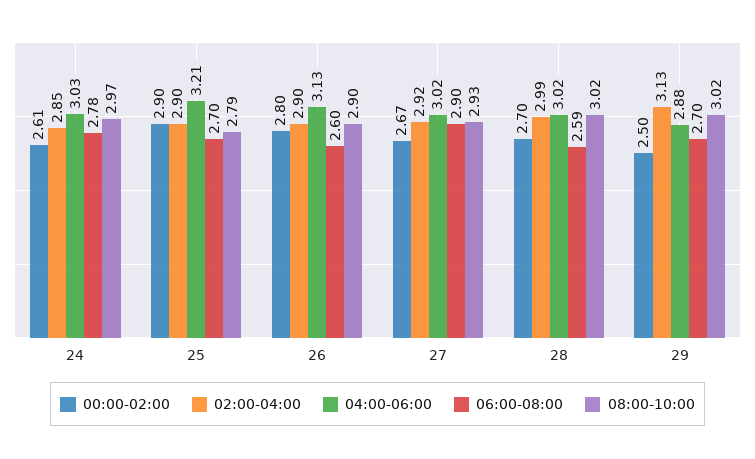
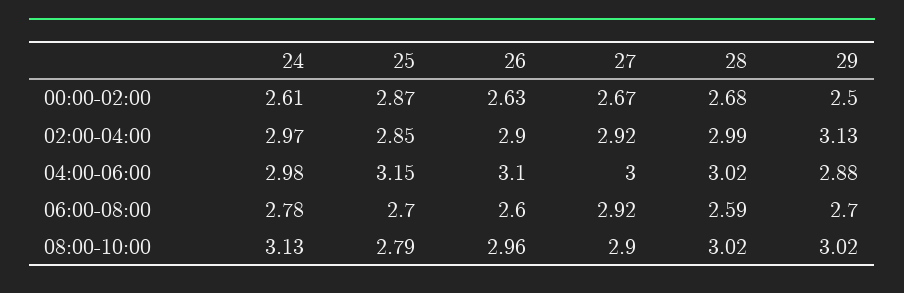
02:00-04:00, 24: 2.85 -> 2.97
04:00-06:00, 24: 3.03 -> 2.98
08:00-10:00, 24: 2.97 -> 3.13
00:00-02:00, 25: 2.9 -> 2.87
02:00-04:00, 25: 2.9 -> 2.85
04:00-06:00, 25: 3.21 -> 3.15
00:00-02:00, 26: 2.8 -> 2.63
04:00-06:00, 26: 3.13 -> 3.1
08:00-10:00, 26: 2.9 -> 2.96
04:00-06:00, 27: 3.02 -> 3
06:00-08:00, 27: 2.9 -> 2.92
08:00-10:00, 27: 2.93 -> 2.9
00:00-02:00, 28: 2.7 -> 2.68

